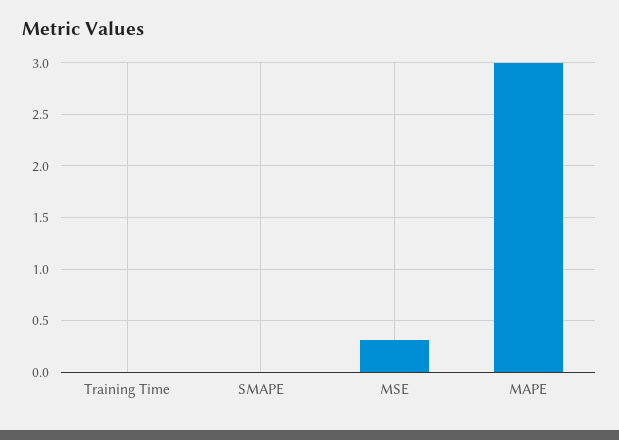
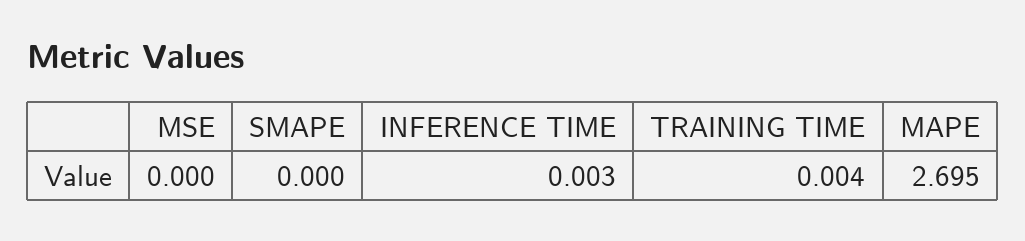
MSE: 0.3 -> 0
MAPE: 3 -> 2.695
INFERENCE TIME: none -> 0.003

